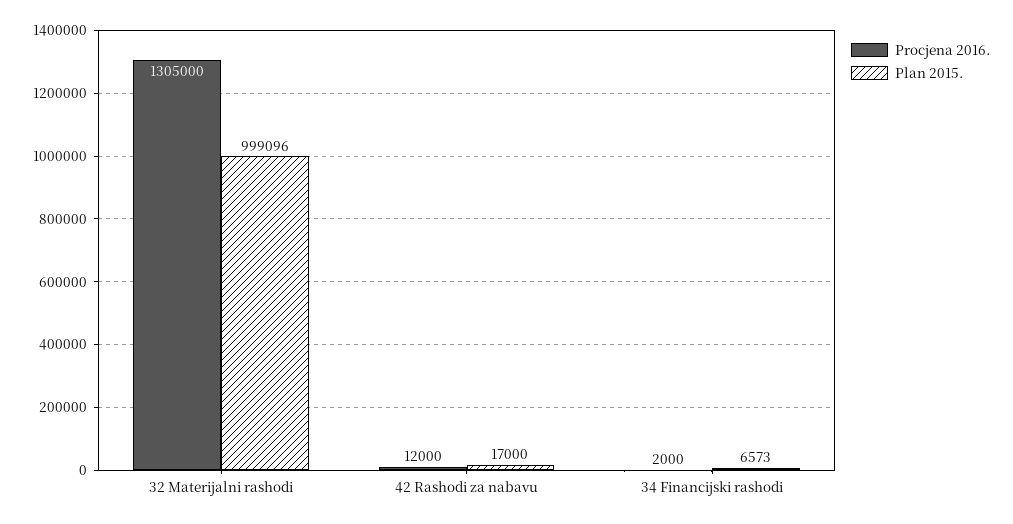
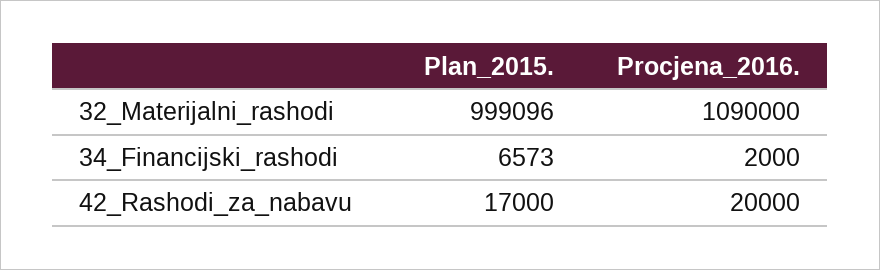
Procjena 2016., 32 Materijalni rashodi: 1305000 -> 1090000
Procjena 2016., 42 Rashodi za nabavu: 12000 -> 20000

